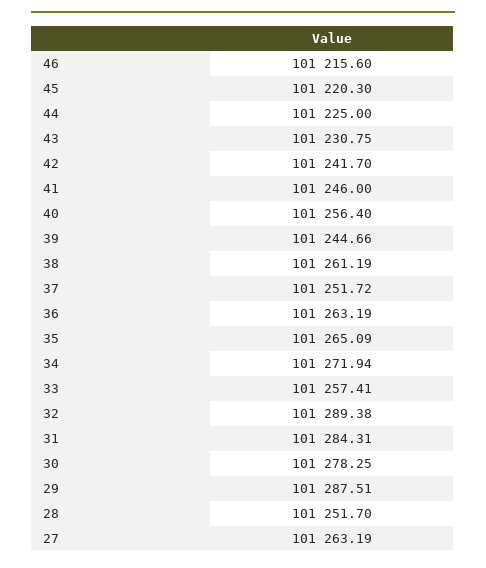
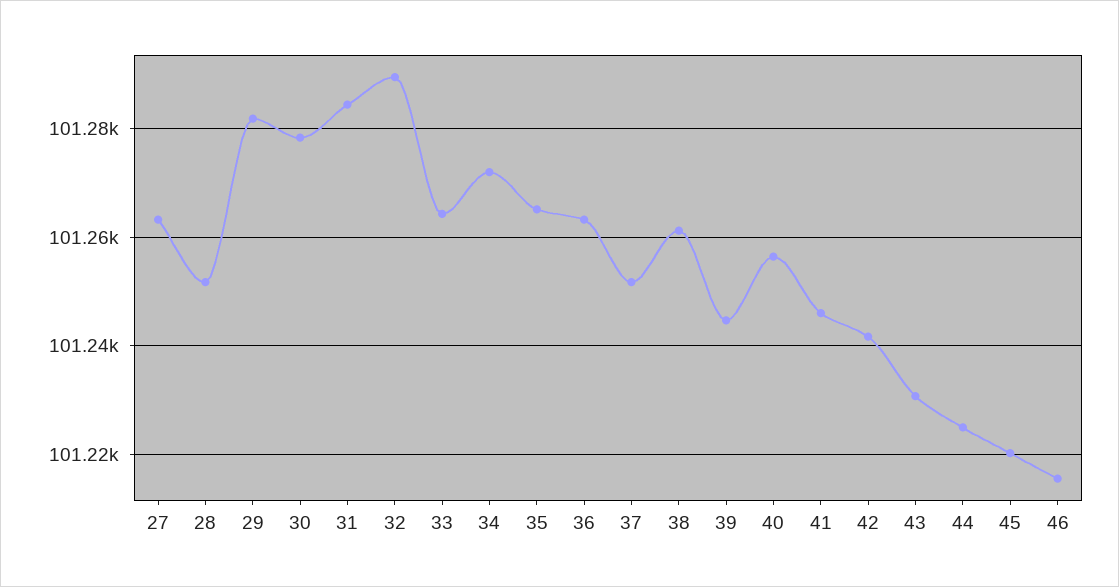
33: 101257.41 -> 101264
29: 101287.51 -> 101282

